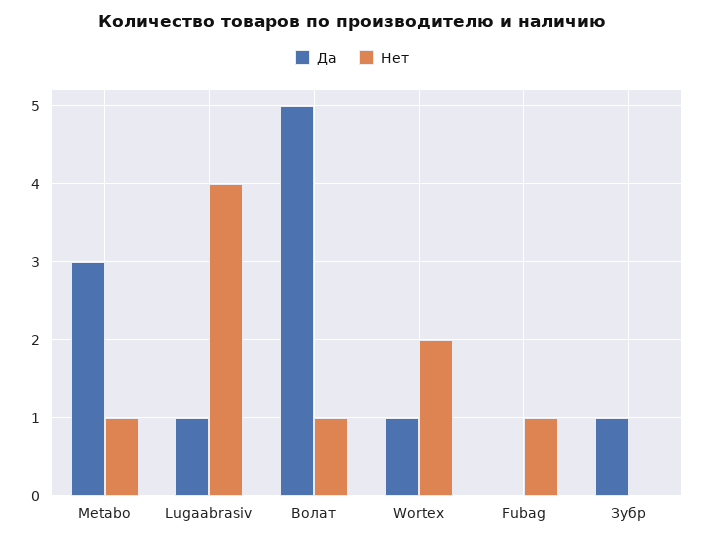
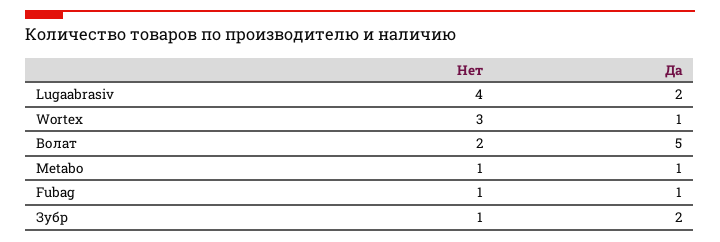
Да, Metabo: 3 -> 1
Да, Lugaabrasiv: 1 -> 2
Нет, Волат: 1 -> 2
Нет, Wortex: 2 -> 3
Да, Fubag: 0 -> 1
Да, Зубр: 1 -> 2
Нет, Зубр: 0 -> 1

